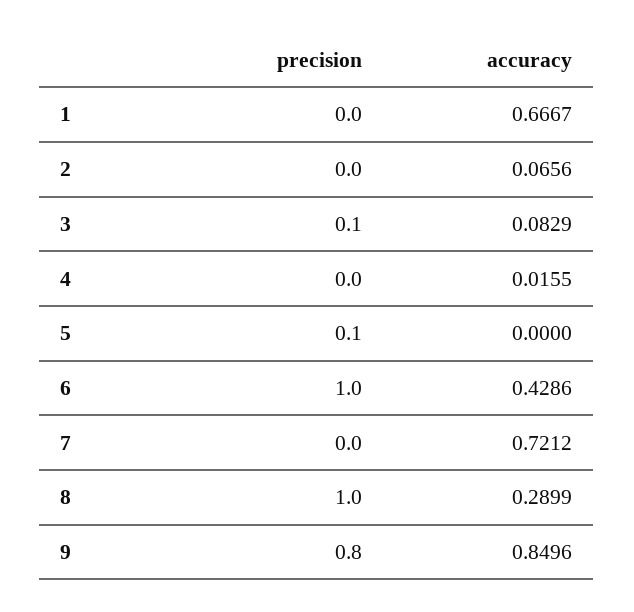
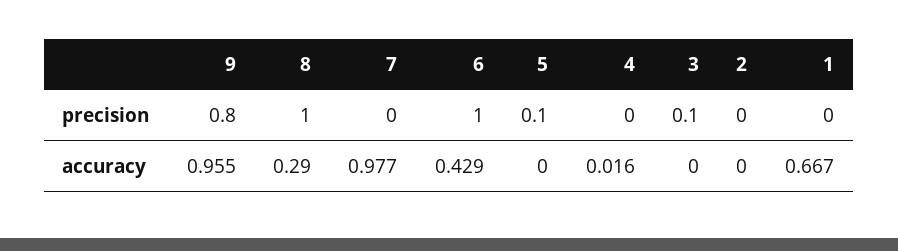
accuracy, 2: 0.0656 -> 0
accuracy, 3: 0.0829 -> 0
accuracy, 7: 0.7212 -> 0.977
accuracy, 9: 0.8496 -> 0.955

